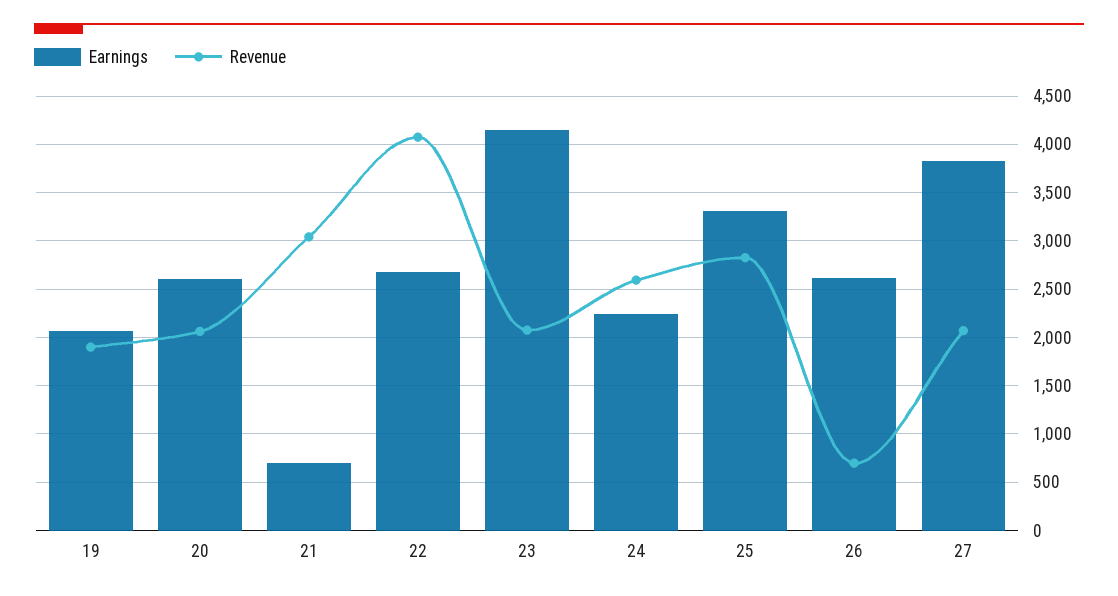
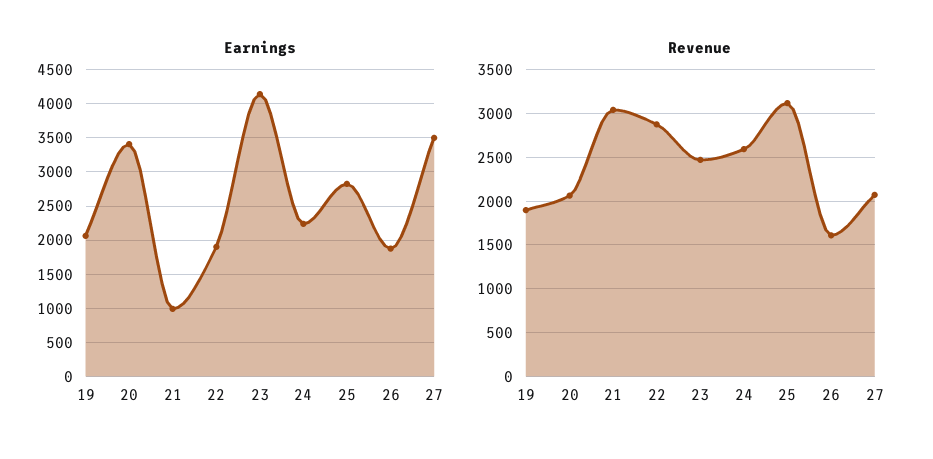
Earnings, 20: 2600 -> 3400
Earnings, 21: 700 -> 1000
Earnings, 22: 2700 -> 1900
Revenue, 22: 4100 -> 2900
Revenue, 23: 2100 -> 2500
Earnings, 25: 3300 -> 2800
Revenue, 25: 2800 -> 3100
Earnings, 26: 2600 -> 1900
Revenue, 26: 700 -> 1600
Earnings, 27: 3800 -> 3500

